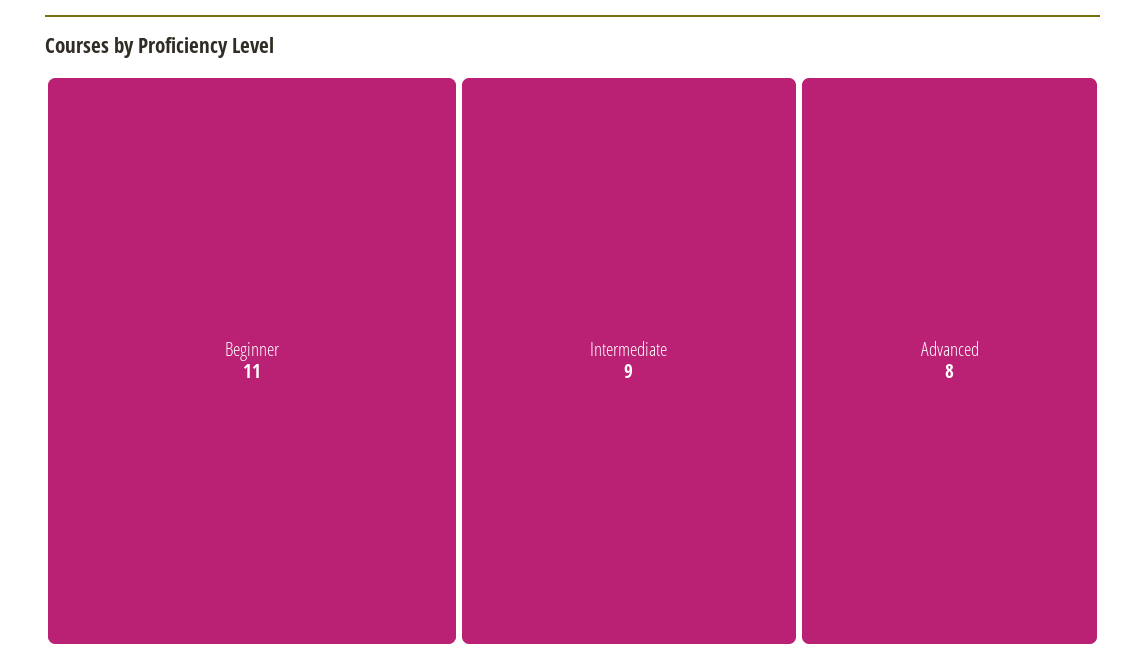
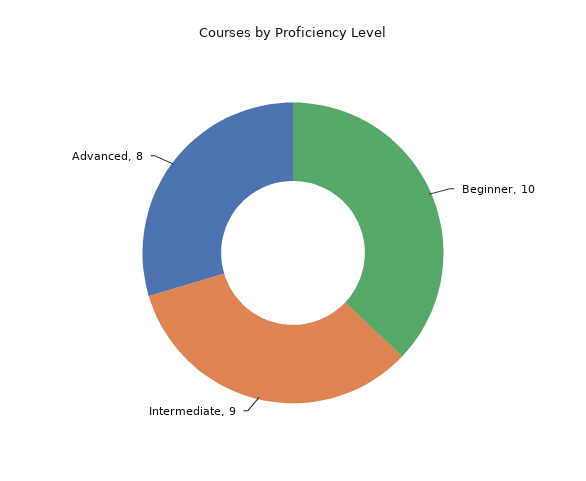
Beginner: 11 -> 10

